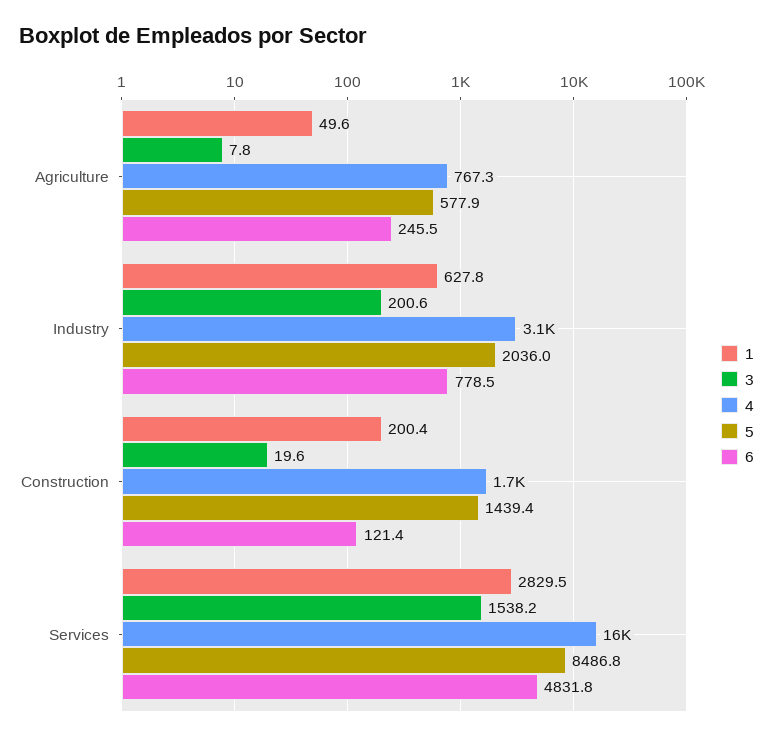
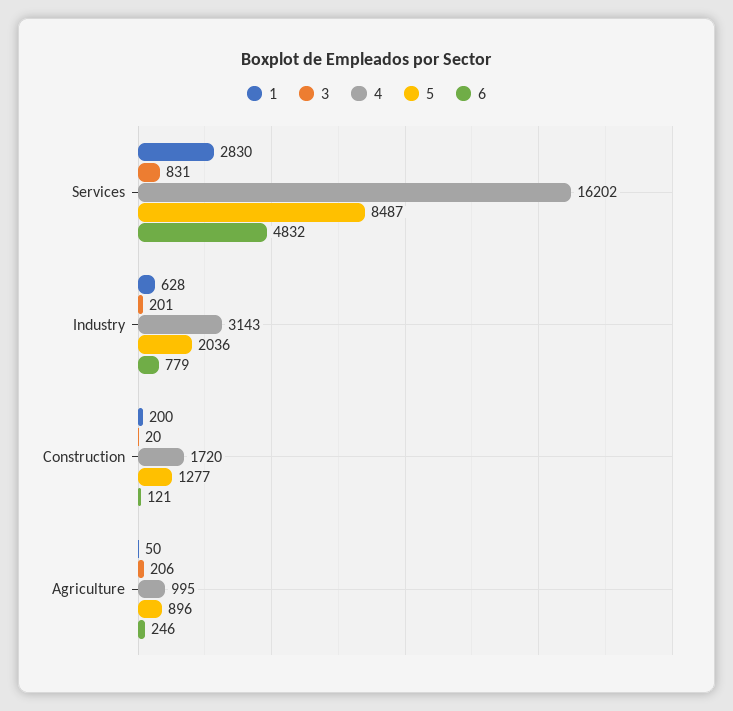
3, Agriculture: 7.8 -> 206
4, Agriculture: 767.3 -> 995
5, Agriculture: 577.9 -> 896
5, Construction: 1439.4 -> 1277
3, Services: 1538.2 -> 831

